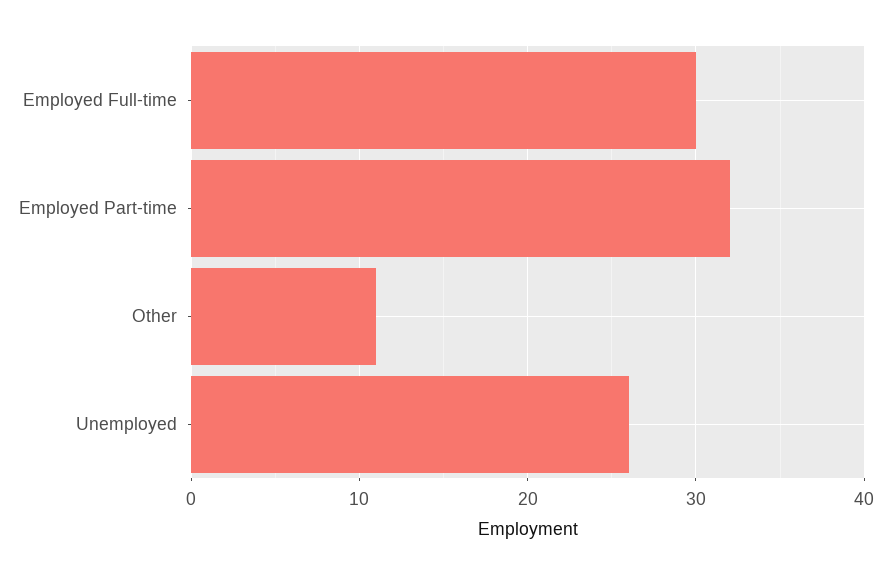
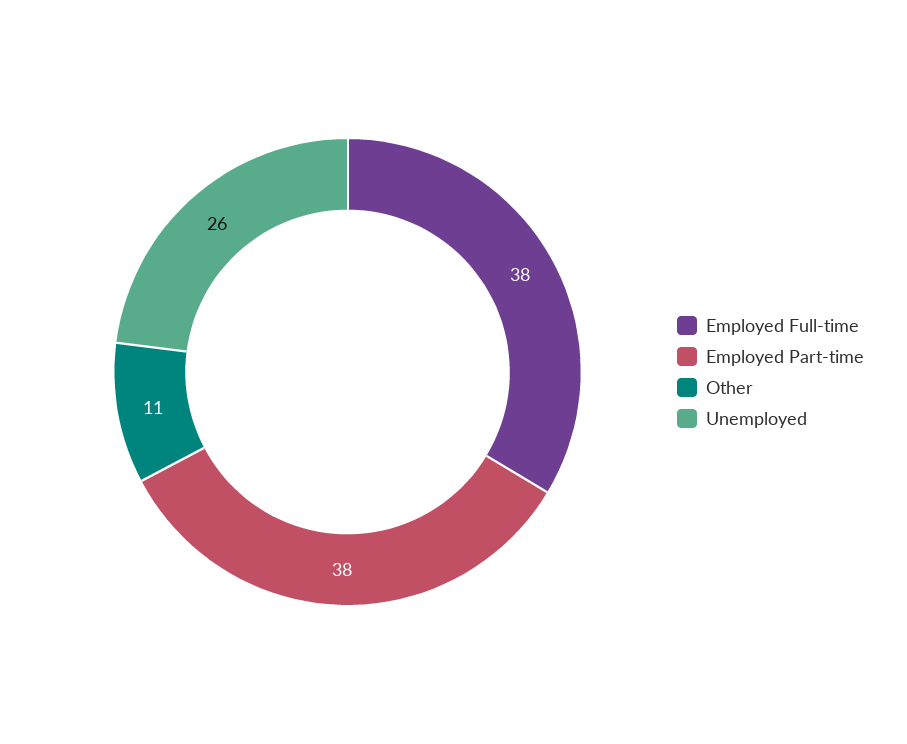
Employed Full-time: 30 -> 38
Employed Part-time: 32 -> 38

